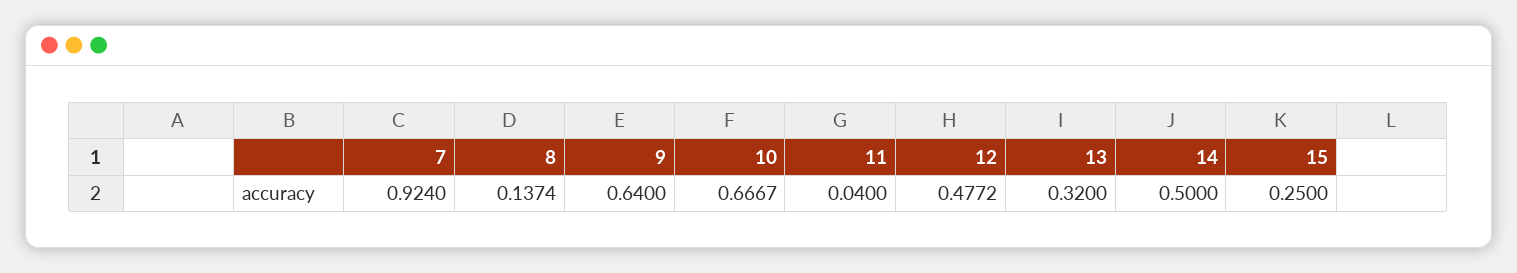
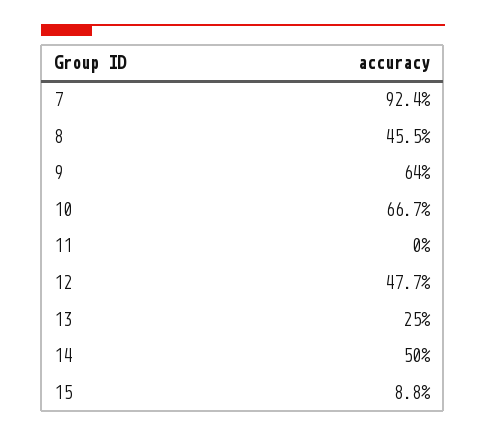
8: 0.1374 -> 0.455
11: 0.04 -> 0
13: 0.32 -> 0.25
15: 0.25 -> 0.088

